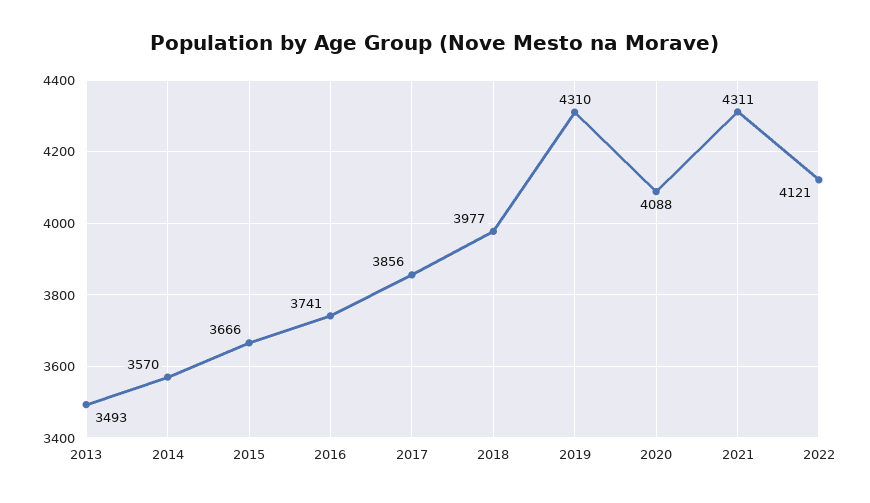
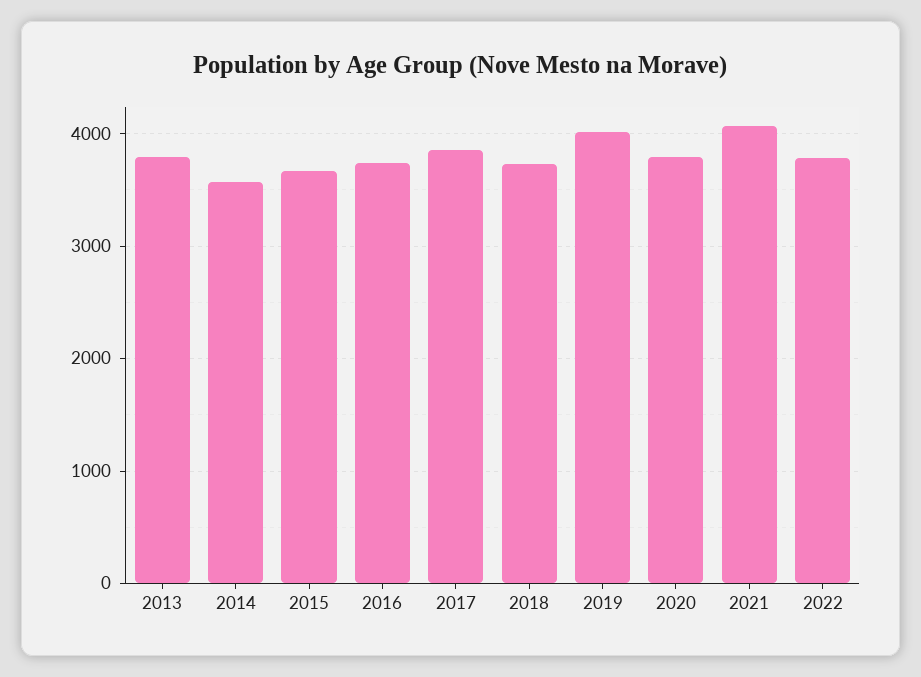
2013: 3493 -> 3800
2018: 3977 -> 3700
2019: 4310 -> 4000
2020: 4088 -> 3800
2021: 4311 -> 4100
2022: 4121 -> 3800

